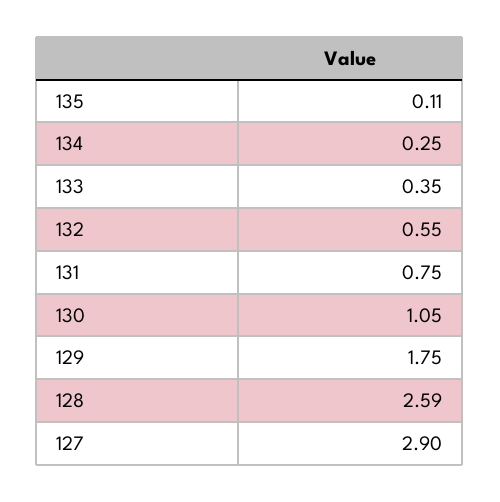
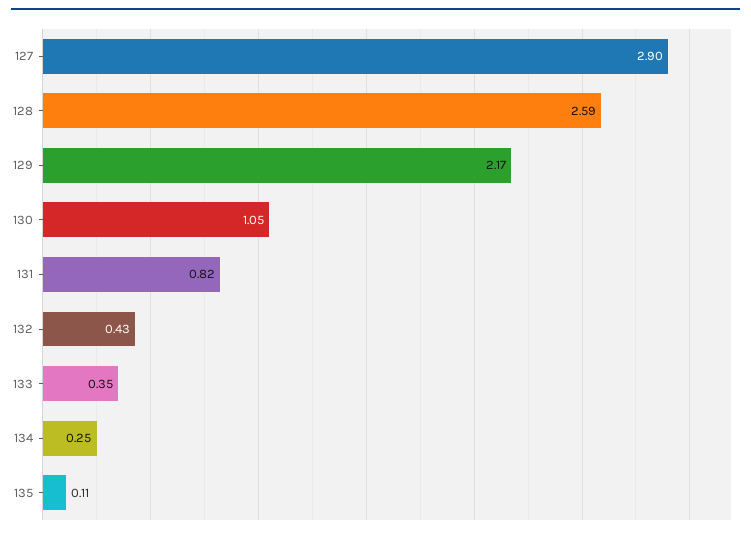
132: 0.55 -> 0.43
131: 0.75 -> 0.82
129: 1.75 -> 2.17

